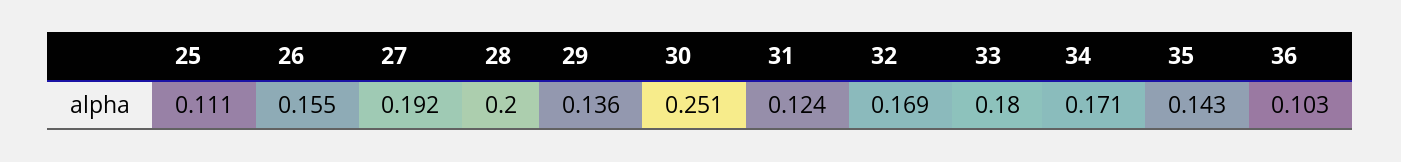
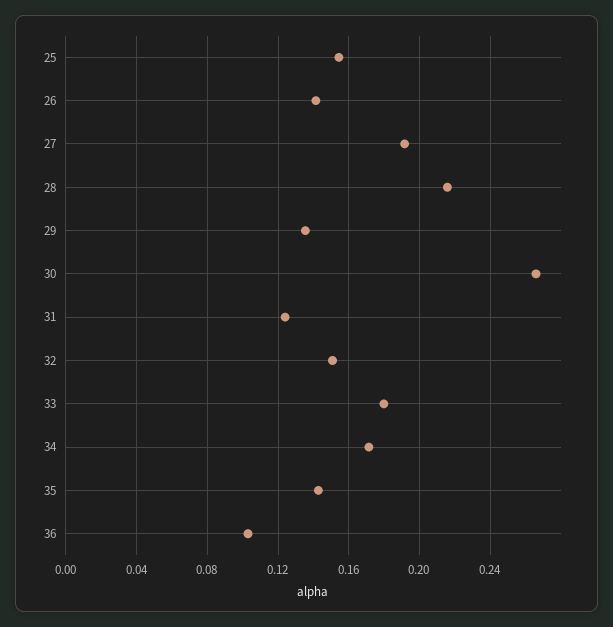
25: 0.111 -> 0.155
26: 0.155 -> 0.14
28: 0.2 -> 0.215
30: 0.251 -> 0.265
32: 0.169 -> 0.15

